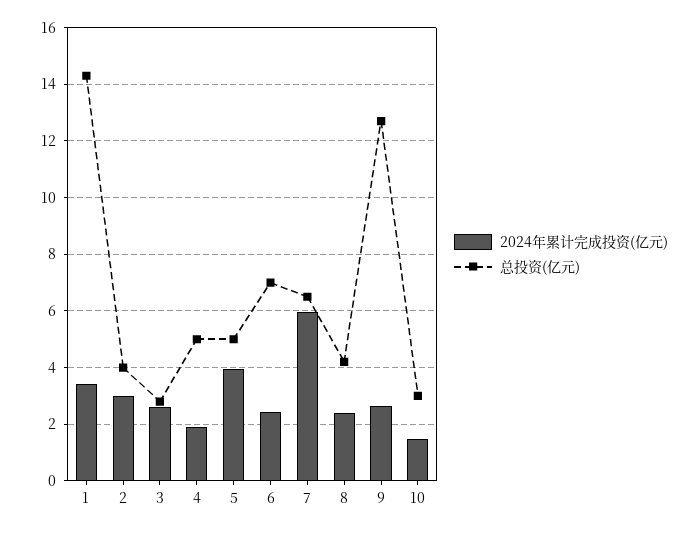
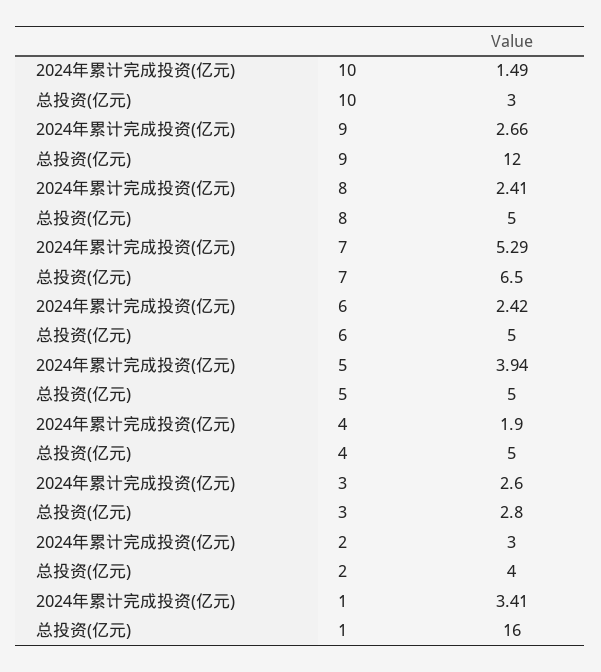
总投资(亿元), 1: 14.25 -> 16
总投资(亿元), 6: 7 -> 5
2024年累计完成投资(亿元), 7: 6 -> 5.29
总投资(亿元), 8: 4.25 -> 5
总投资(亿元), 9: 12.75 -> 12

